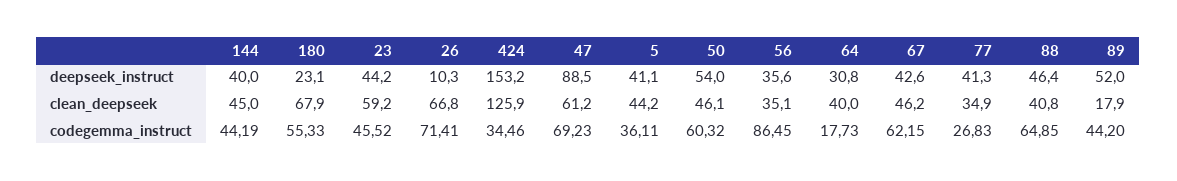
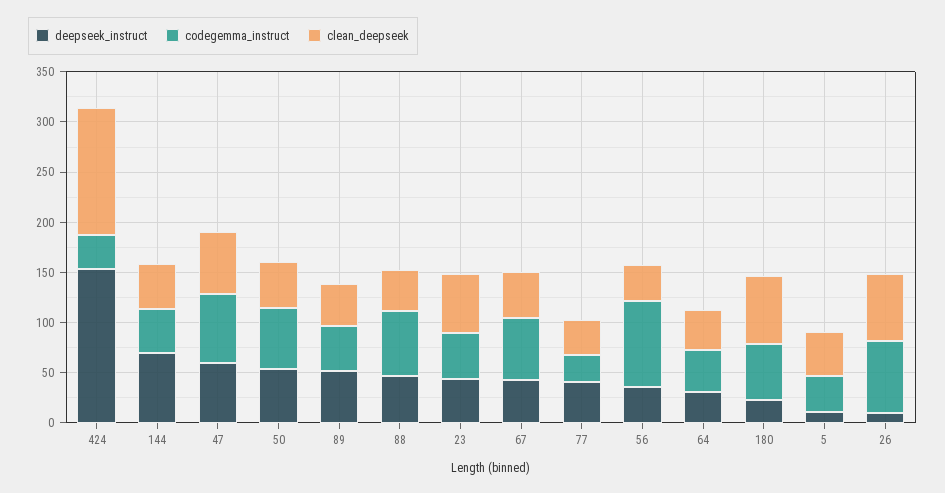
deepseek_instruct, 144: 40 -> 70
deepseek_instruct, 47: 88.5 -> 60
deepseek_instruct, 5: 41.1 -> 10
clean_deepseek, 89: 17.9 -> 40
codegemma_instruct, 64: 17.73 -> 40

